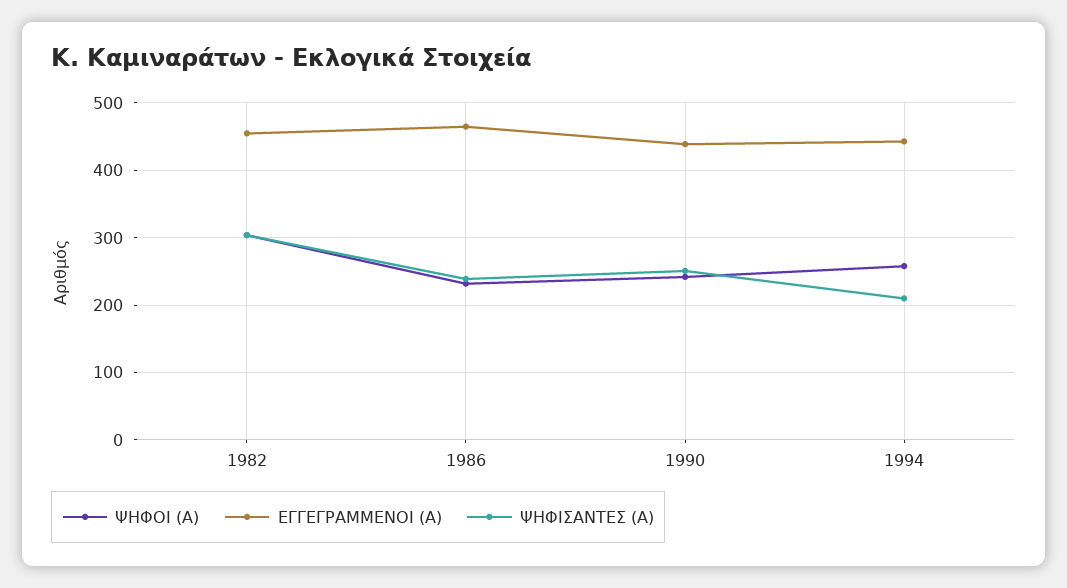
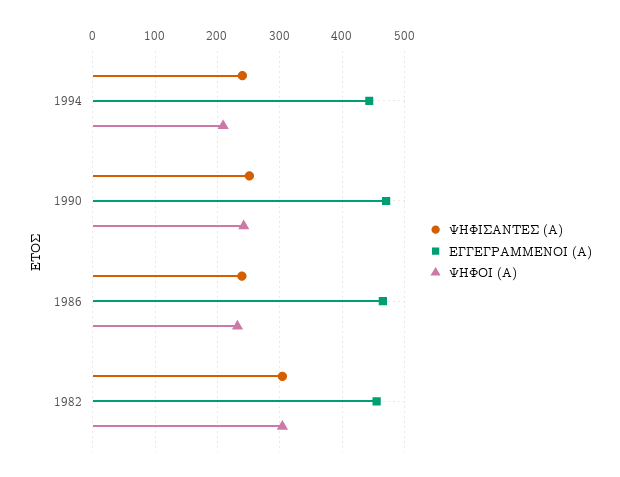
ΕΓΓΕΓΡΑΜΜΕΝΟΙ (Α), 1990: 440 -> 470
ΨΗΦΟΙ (Α), 1994: 260 -> 210
ΨΗΦΙΣΑΝΤΕΣ (Α), 1994: 210 -> 240

